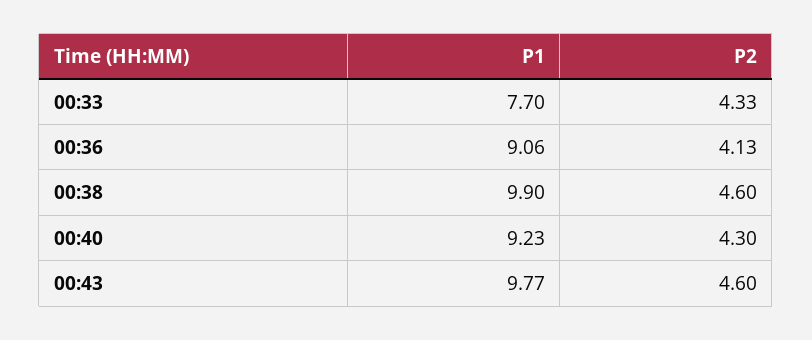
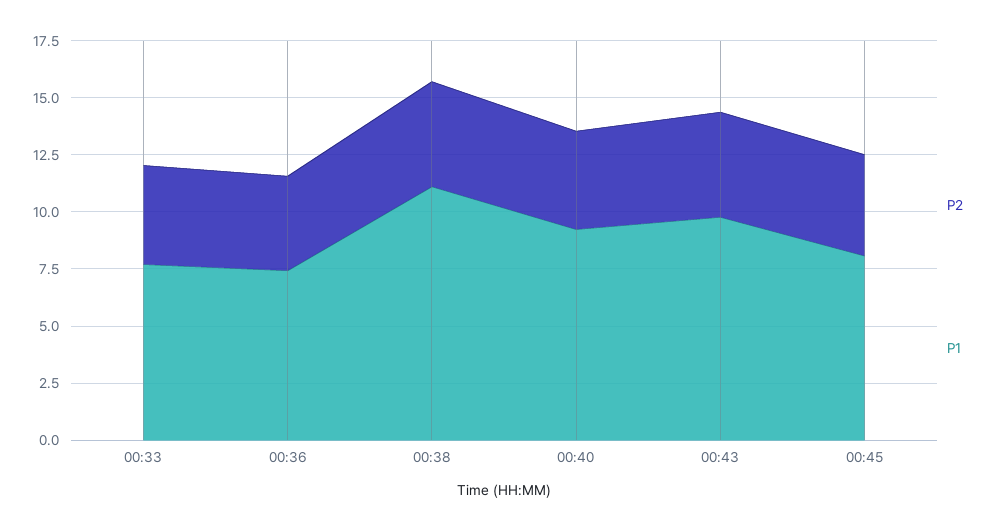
P1, 00:36: 9.06 -> 7.5
P1, 00:38: 9.9 -> 11
P2, 00:45: none -> 4.5
P1, 00:45: none -> 8

